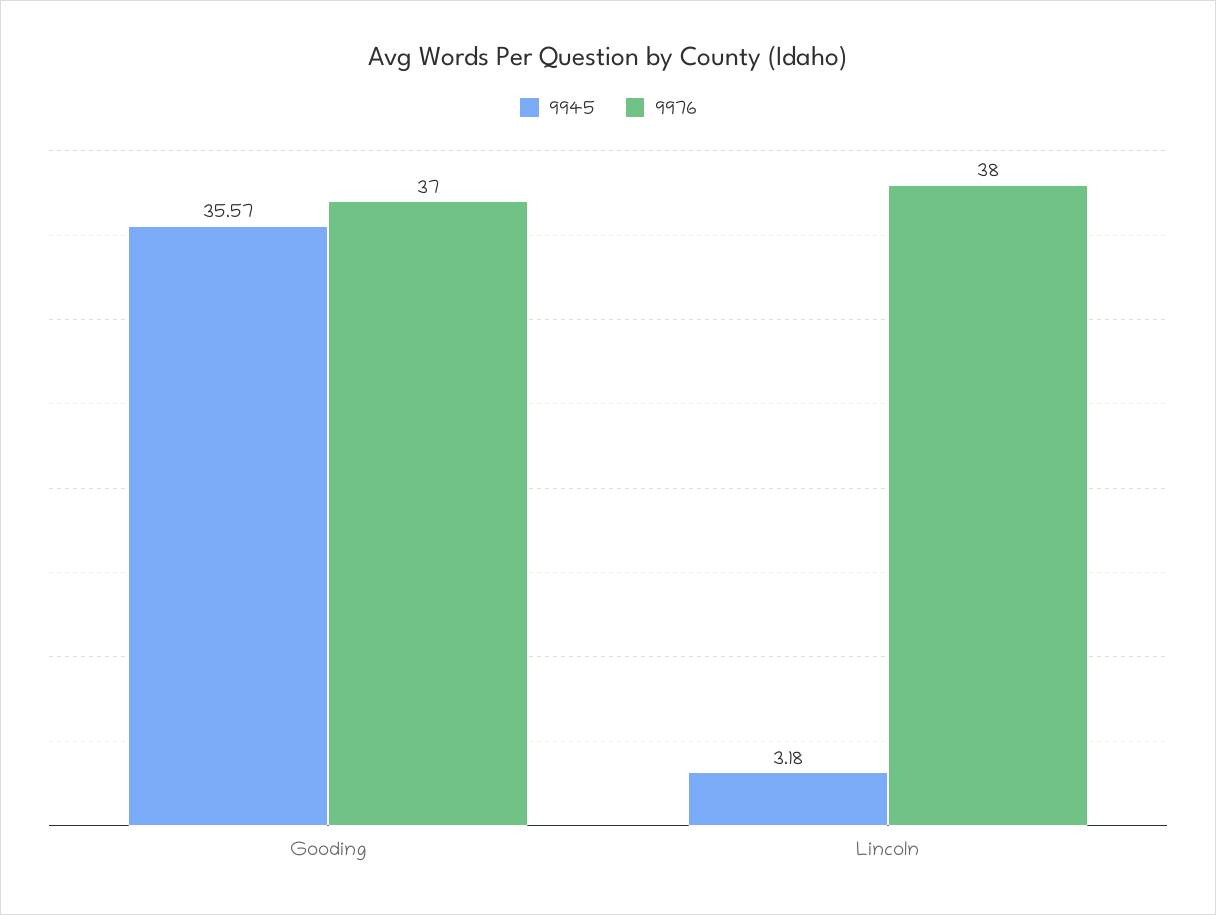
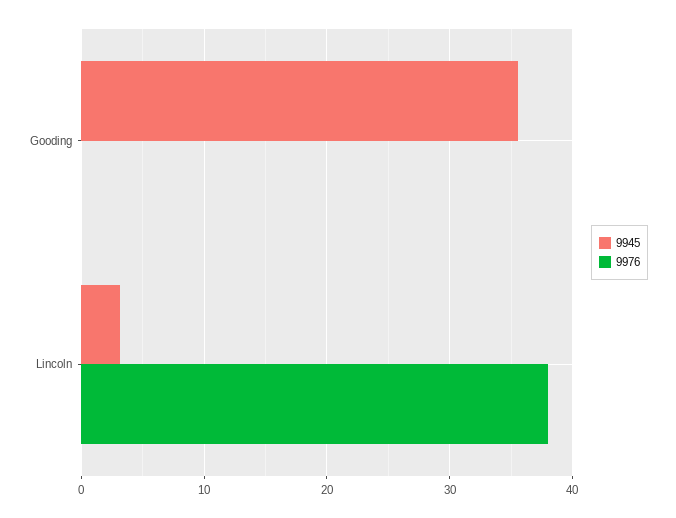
9976, Gooding: 37 -> 0

